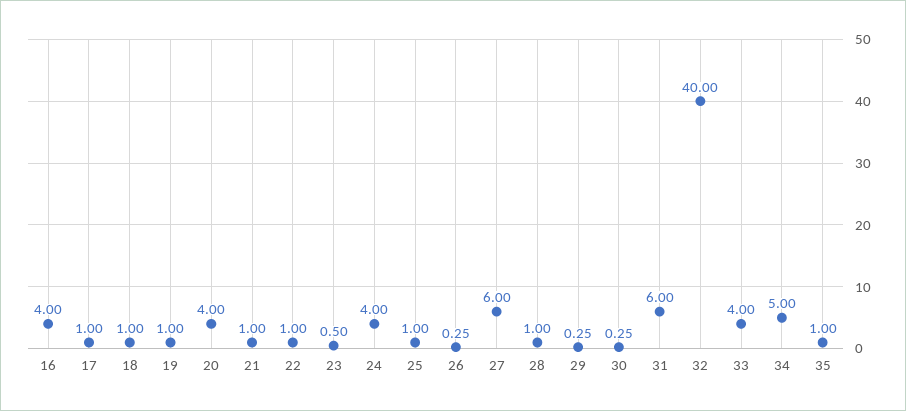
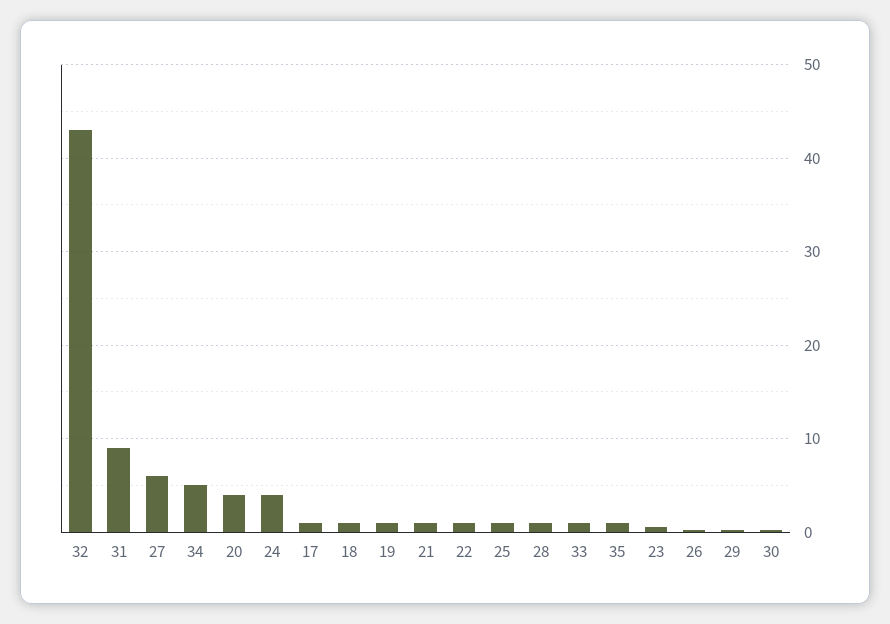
16: 4 -> none
31: 6 -> 9
32: 40 -> 43
33: 4 -> 1

